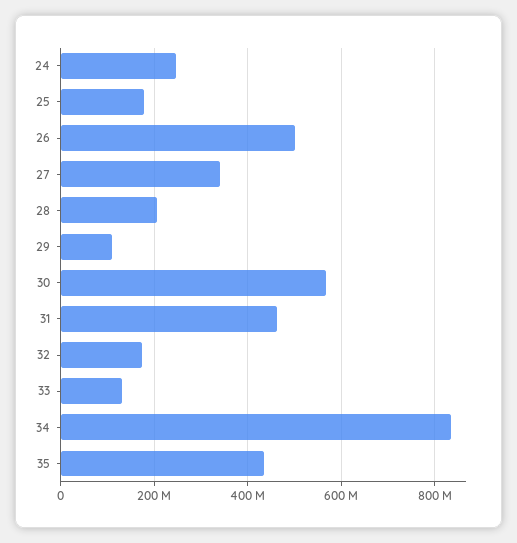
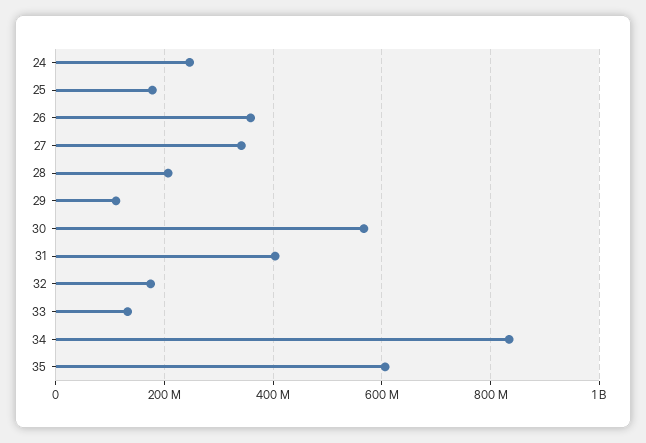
26: 500000000 -> 360000000
31: 460000000 -> 400000000
35: 440000000 -> 600000000

